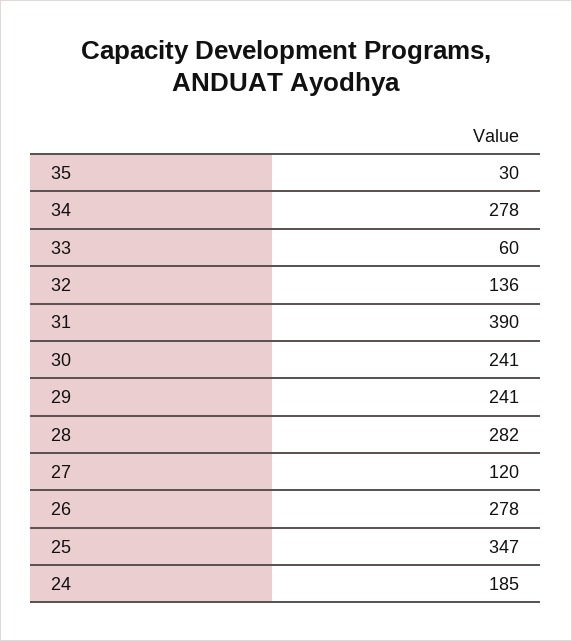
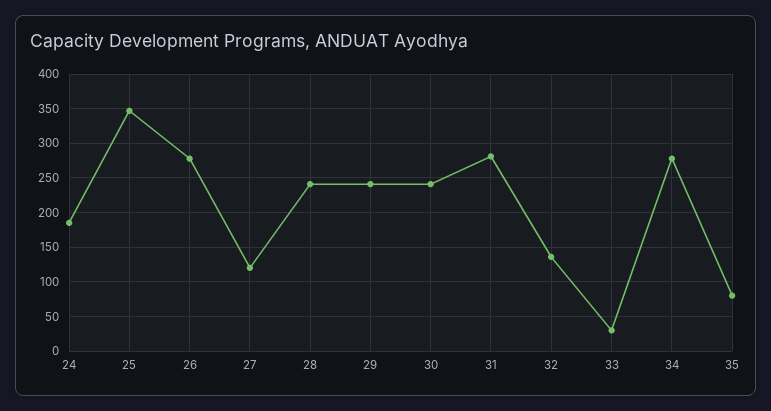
35: 30 -> 80
33: 60 -> 30
31: 390 -> 280
28: 282 -> 240

